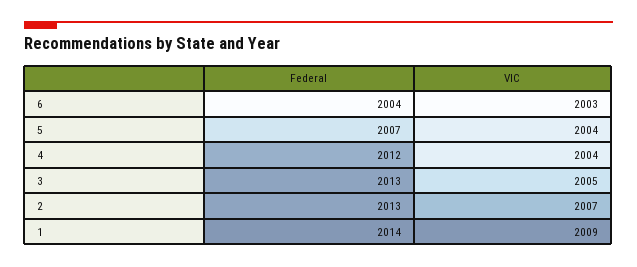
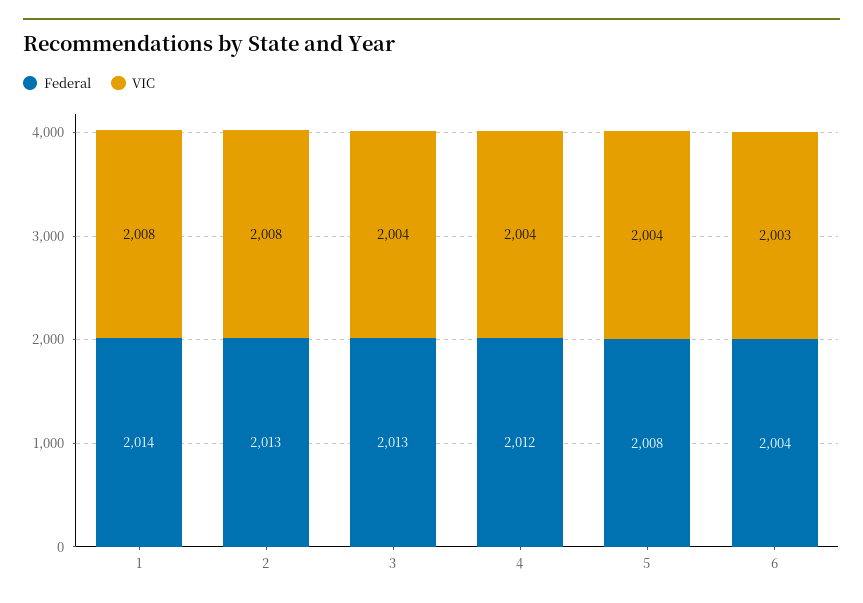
Federal, 5: 2007 -> 2008
VIC, 3: 2005 -> 2004
VIC, 2: 2007 -> 2008
VIC, 1: 2009 -> 2008

